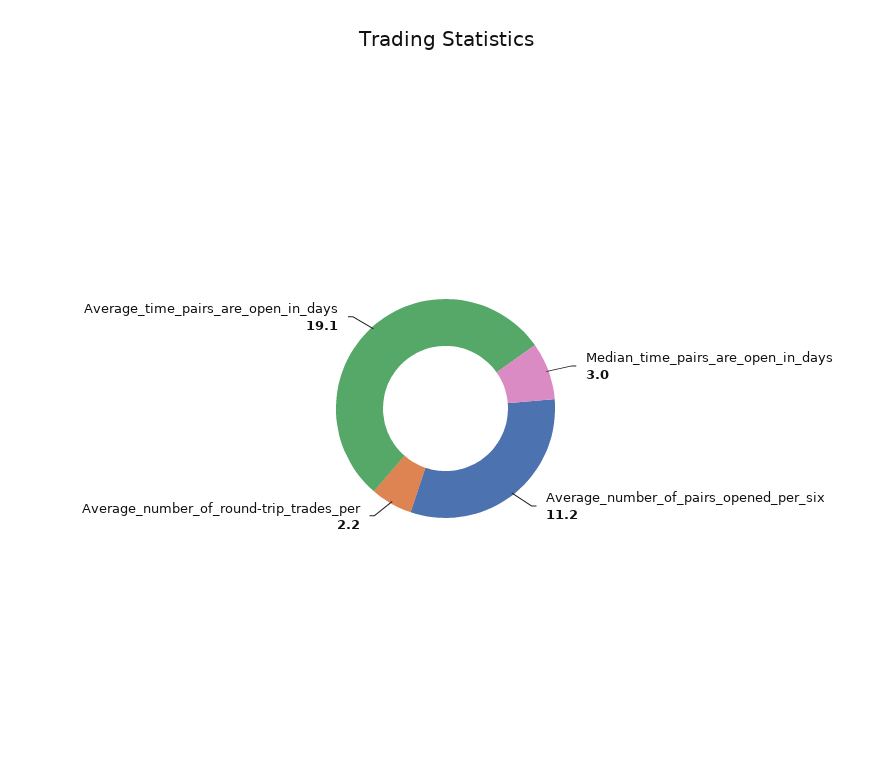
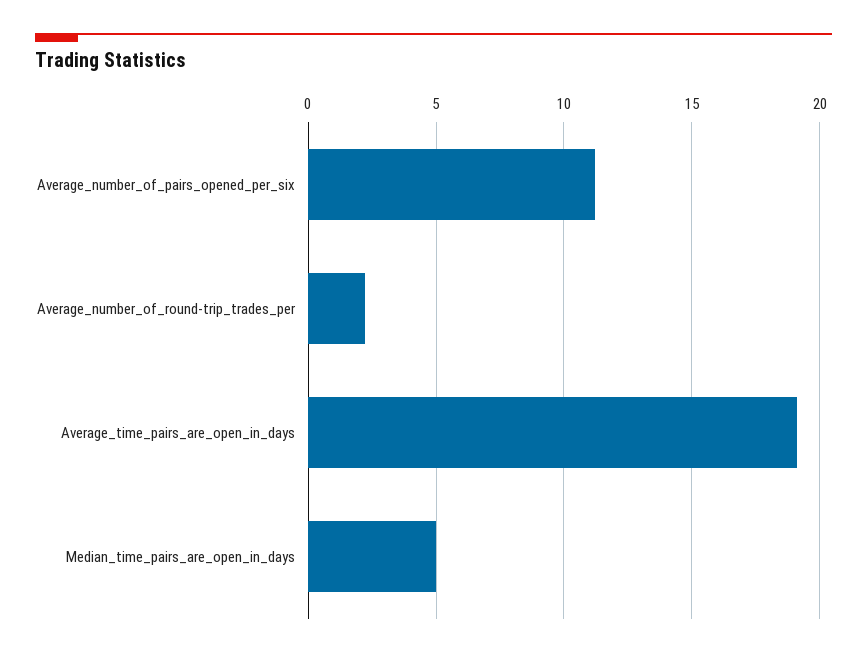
Median_time_pairs_are_open_in_days: 3 -> 5

